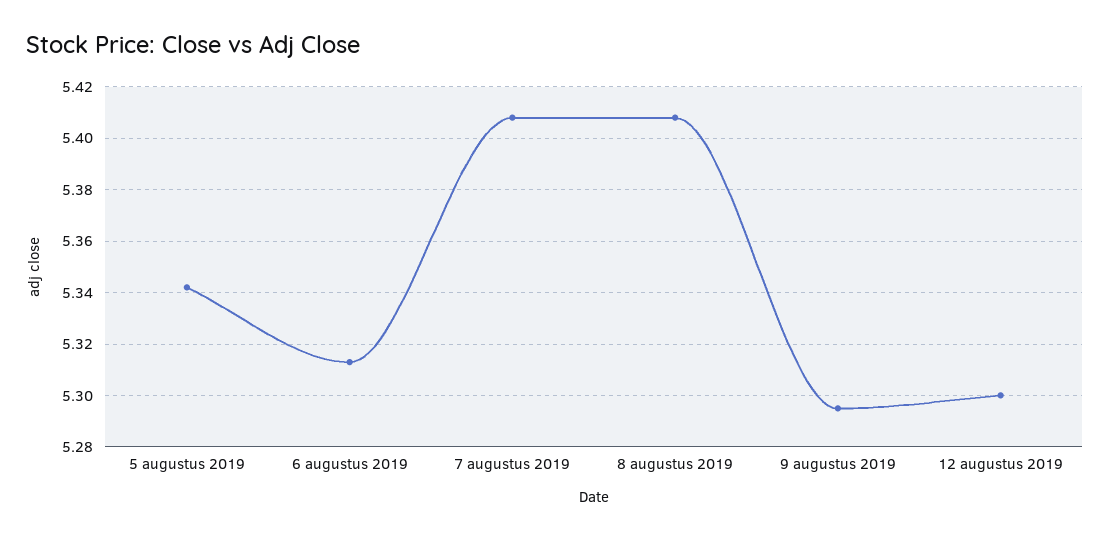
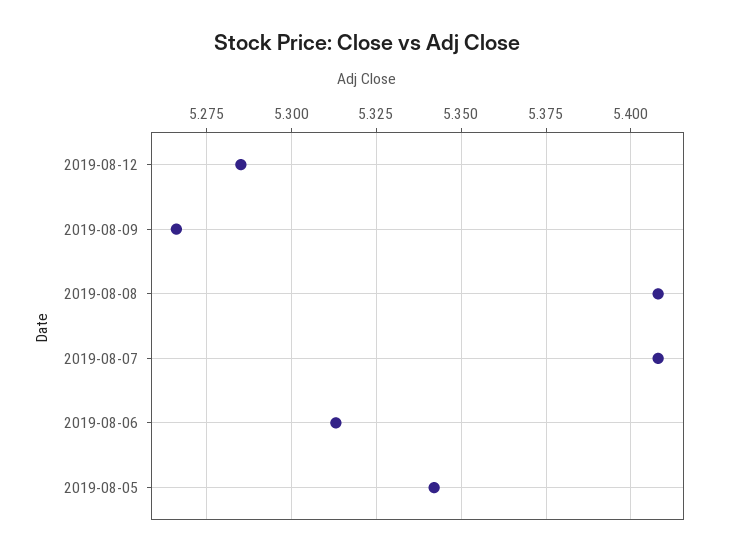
9 augustus 2019: 5.295 -> 5.265
12 augustus 2019: 5.3 -> 5.285

